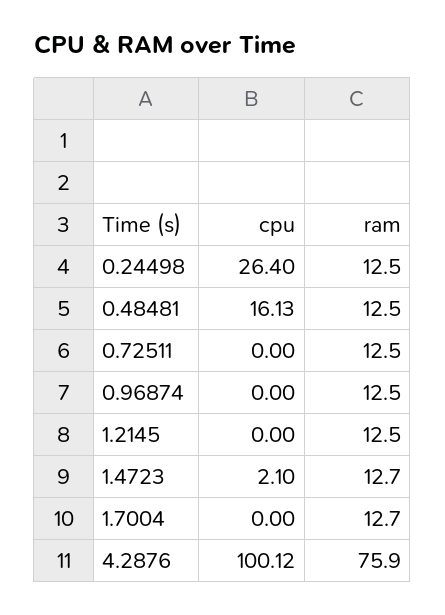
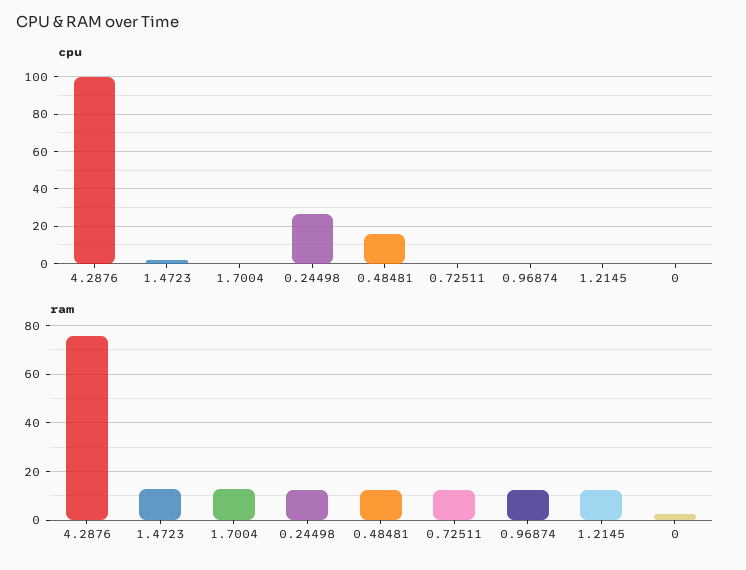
cpu, 0: none -> 0
ram, 0: none -> 2.5

